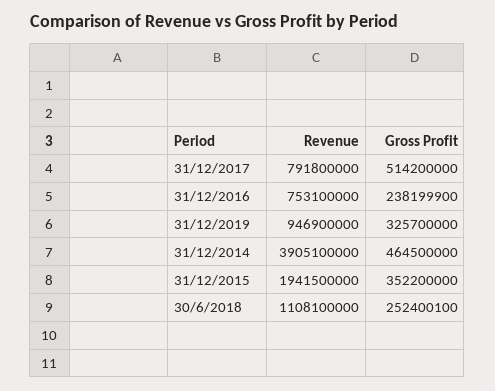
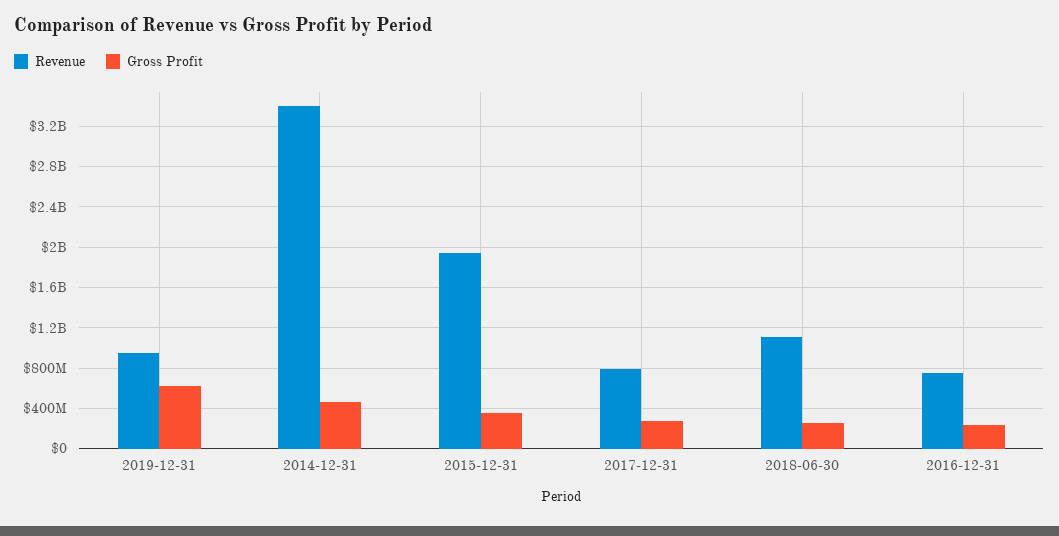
Gross Profit, 31/12/2017: 514200000 -> 300000000
Gross Profit, 31/12/2019: 325700000 -> 600000000
Revenue, 31/12/2014: 3905100000 -> 3400000000

